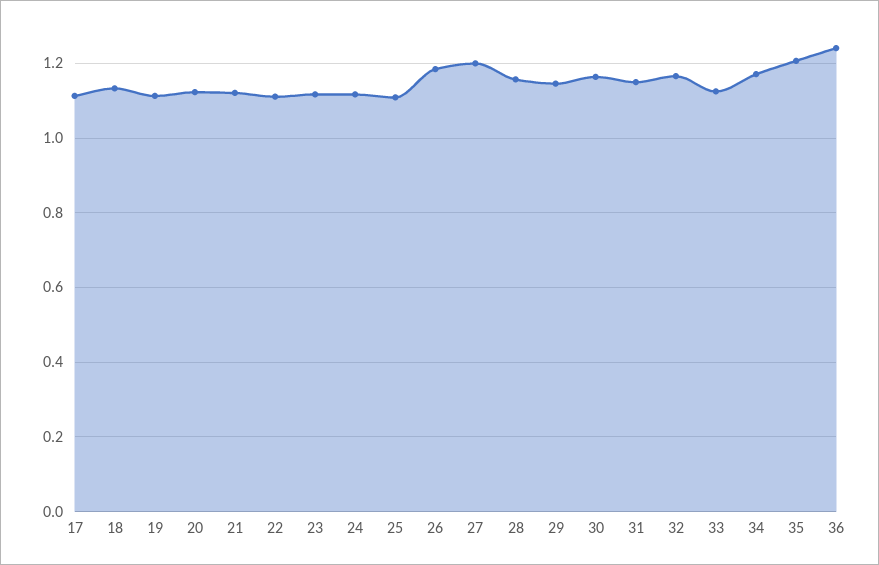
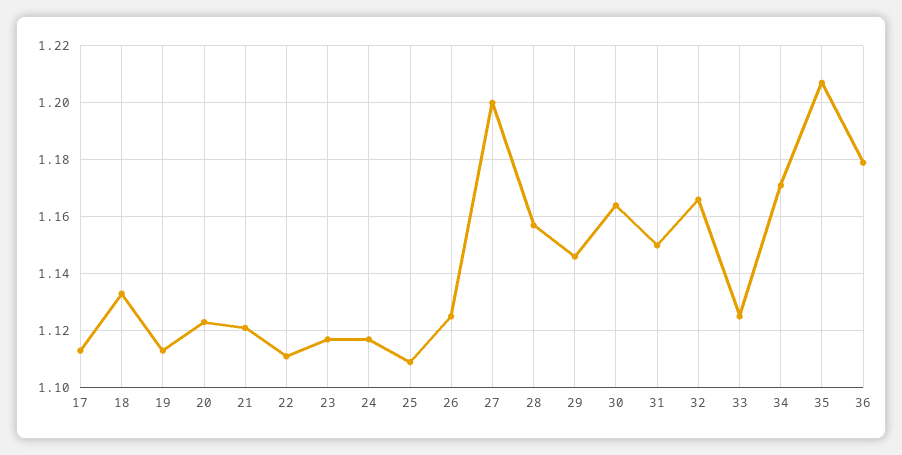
26: 1.18 -> 1.125
36: 1.24 -> 1.18

